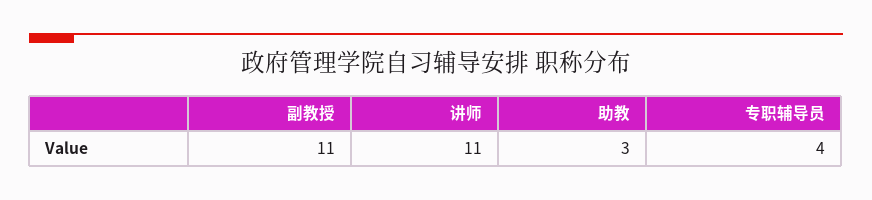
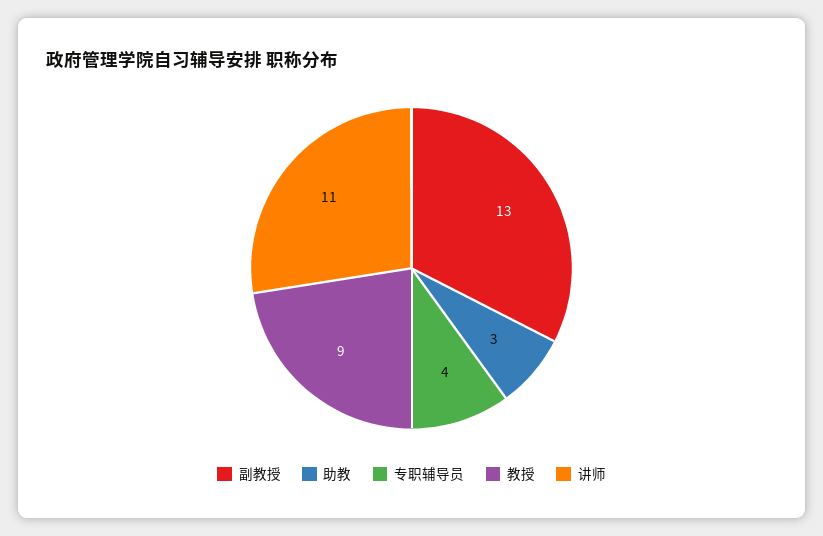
副教授: 11 -> 13
教授: none -> 9

